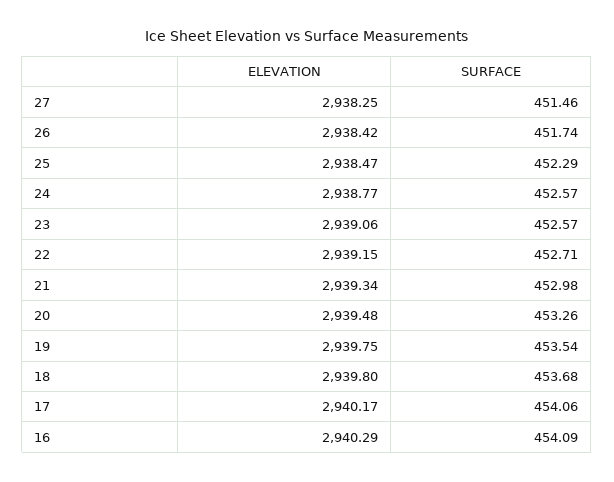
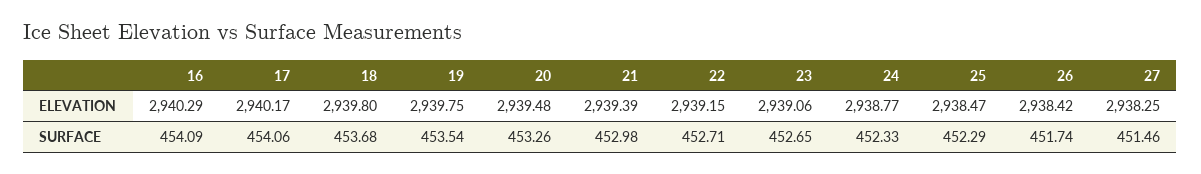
SURFACE, 24: 452.57 -> 452.33
SURFACE, 23: 452.57 -> 452.65
ELEVATION, 21: 2939.34 -> 2939.39

